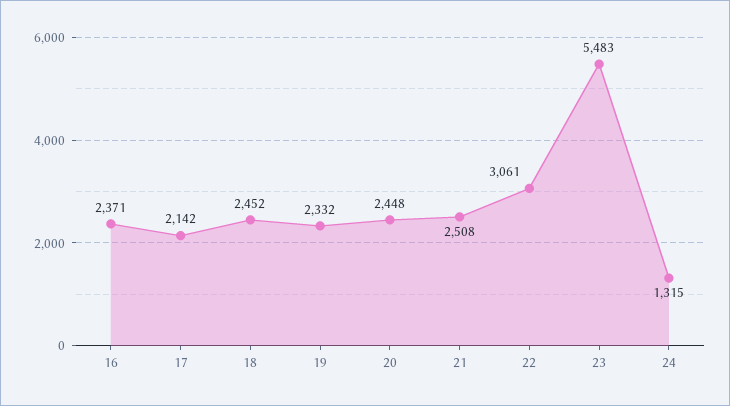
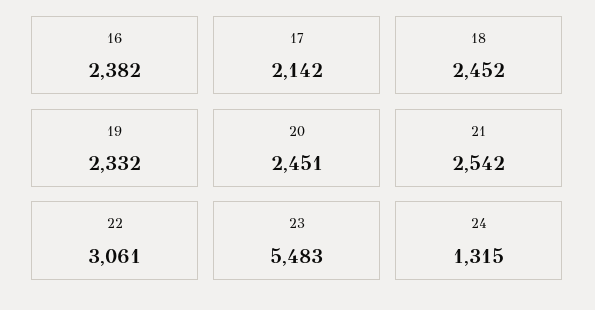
16: 2371 -> 2382
20: 2448 -> 2451
21: 2508 -> 2542

